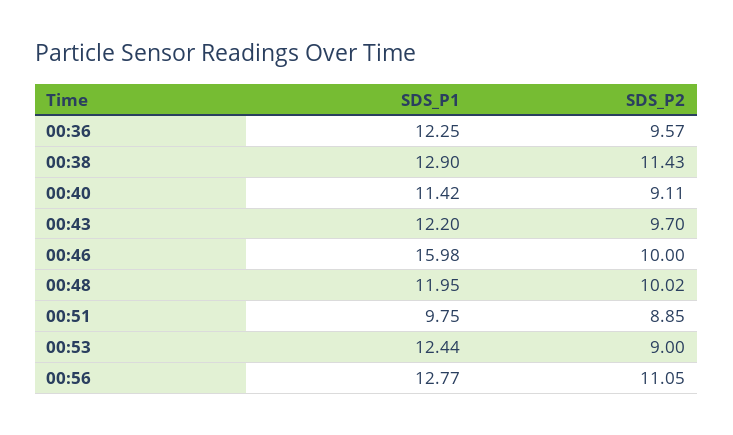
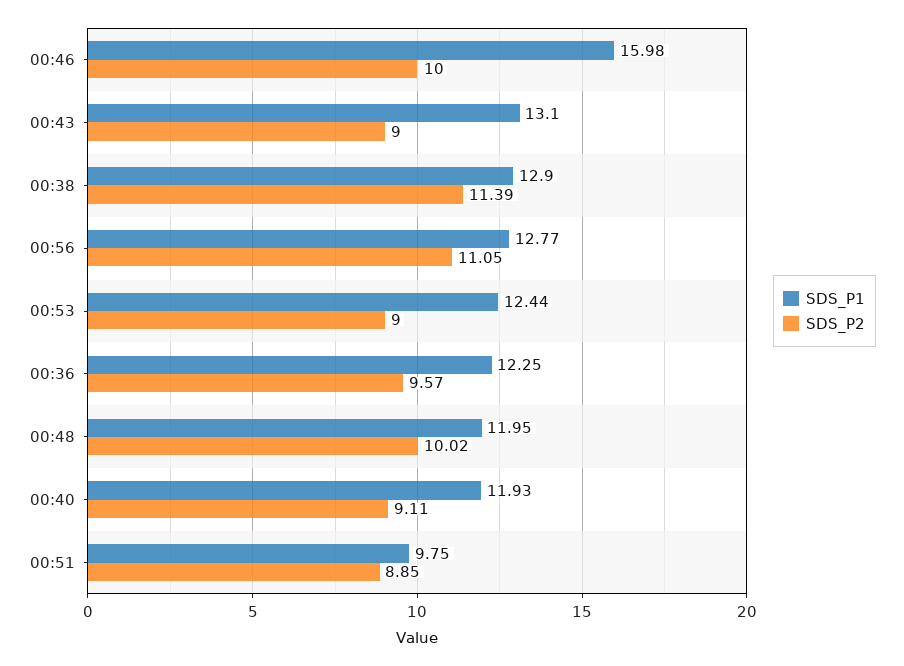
SDS_P2, 00:38: 11.43 -> 11.39
SDS_P1, 00:40: 11.42 -> 11.93
SDS_P1, 00:43: 12.2 -> 13.1
SDS_P2, 00:43: 9.7 -> 9

